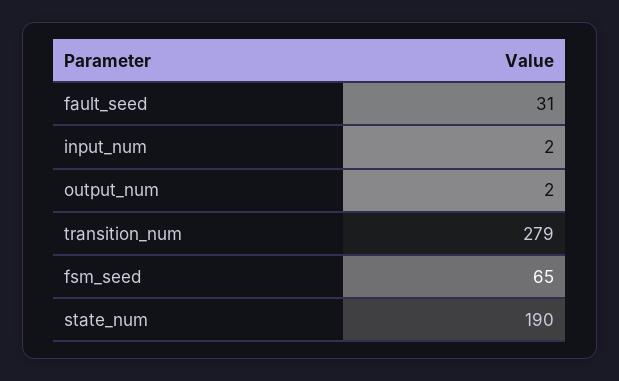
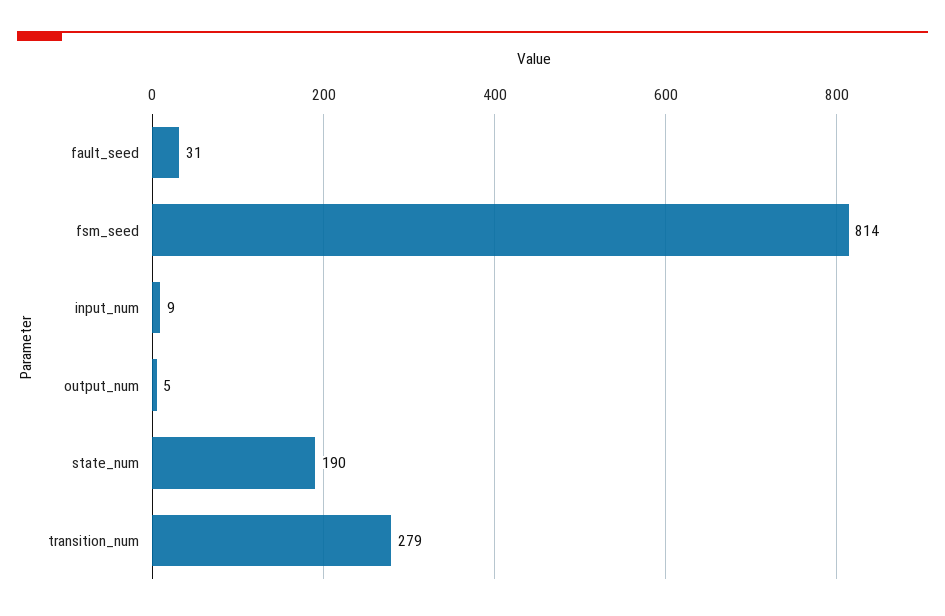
input_num: 2 -> 9
output_num: 2 -> 5
fsm_seed: 65 -> 814

